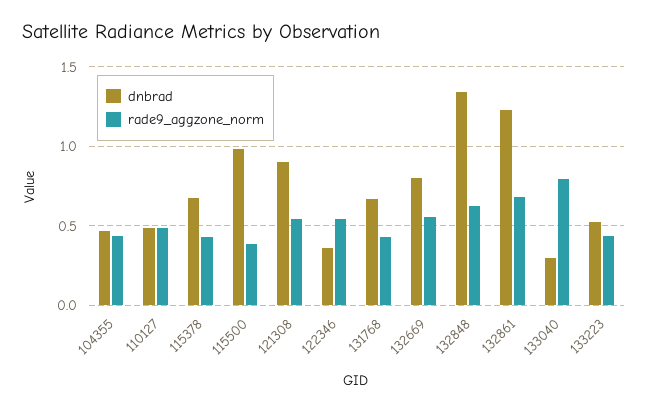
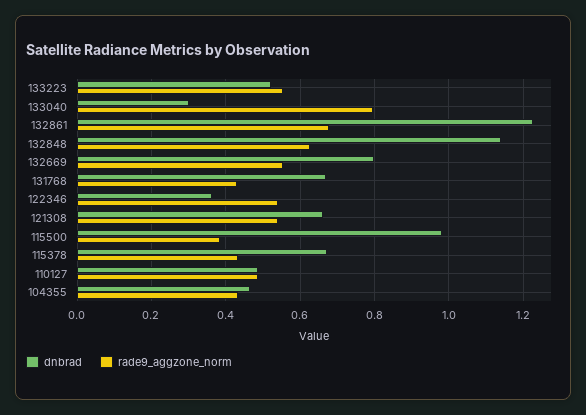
dnbrad, 121308: 0.9 -> 0.66
dnbrad, 132848: 1.35 -> 1.14
rade9_aggzone_norm, 133223: 0.45 -> 0.56

